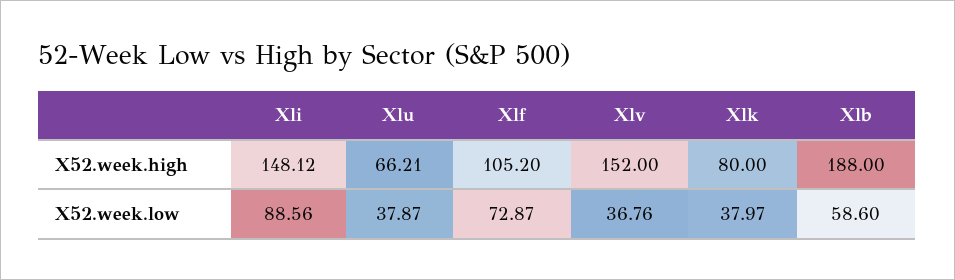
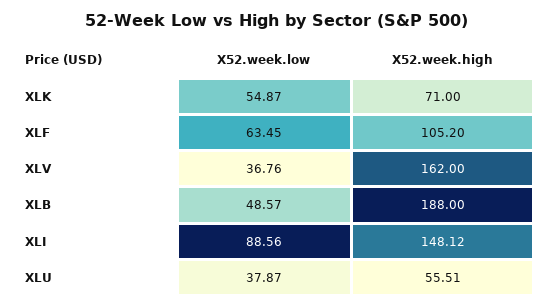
Xlu, X52.week.high: 66.21 -> 55.51
Xlv, X52.week.high: 152 -> 162
Xlk, X52.week.high: 80 -> 71
Xlf, X52.week.low: 72.87 -> 63.45
Xlk, X52.week.low: 37.97 -> 54.87
Xlb, X52.week.low: 58.6 -> 48.57

